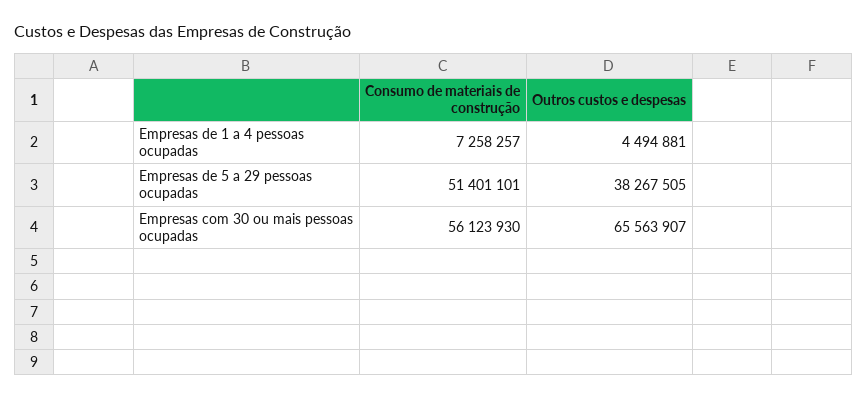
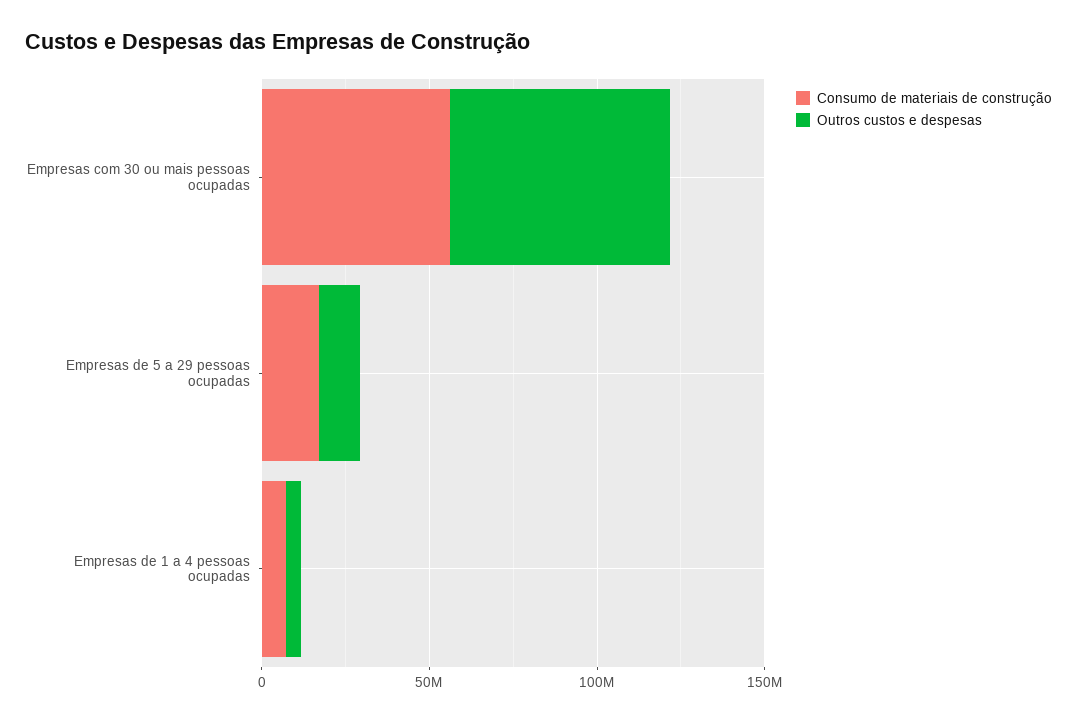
Consumo de materiais de construção, Empresas de 5 a 29 pessoas ocupadas: 51401101 -> 20000000
Outros custos e despesas, Empresas de 5 a 29 pessoas ocupadas: 38267505 -> 10000000

